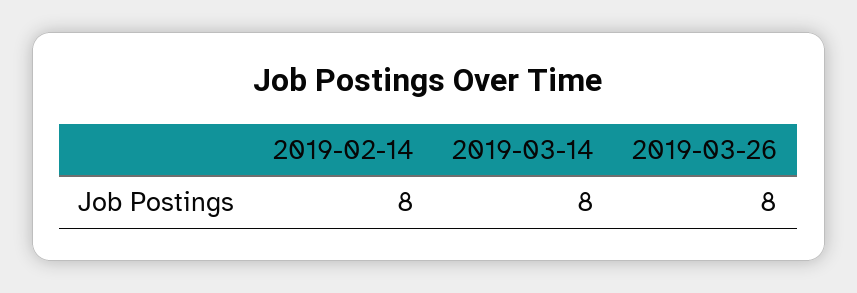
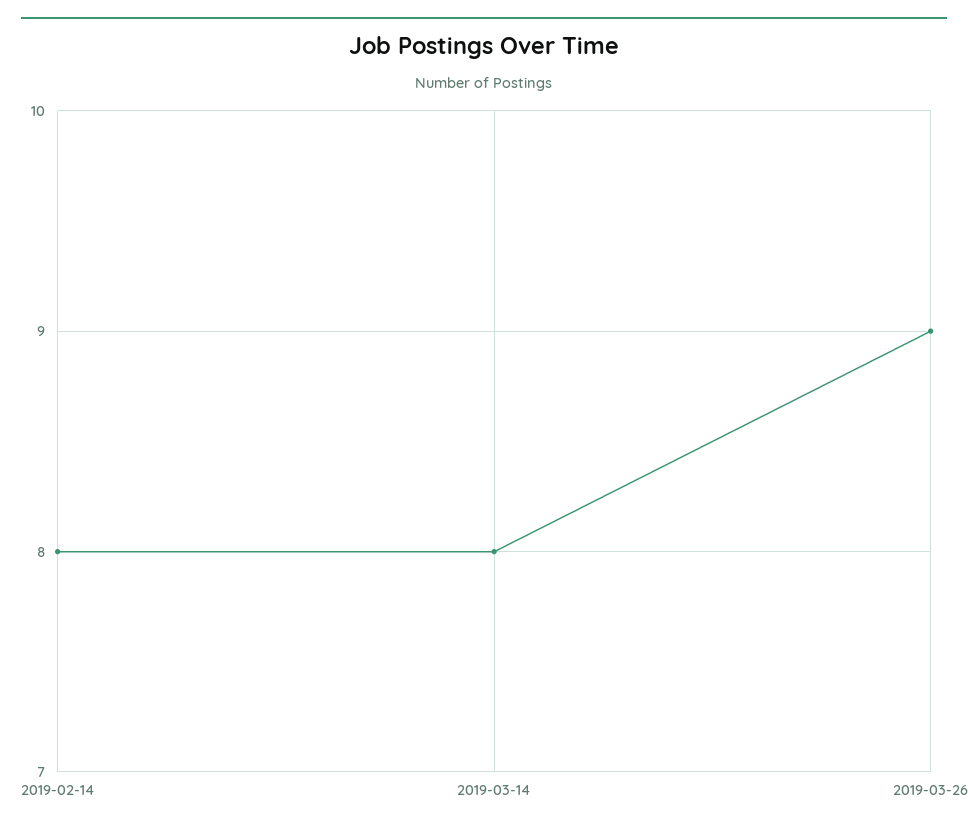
2019-03-26: 8 -> 9

